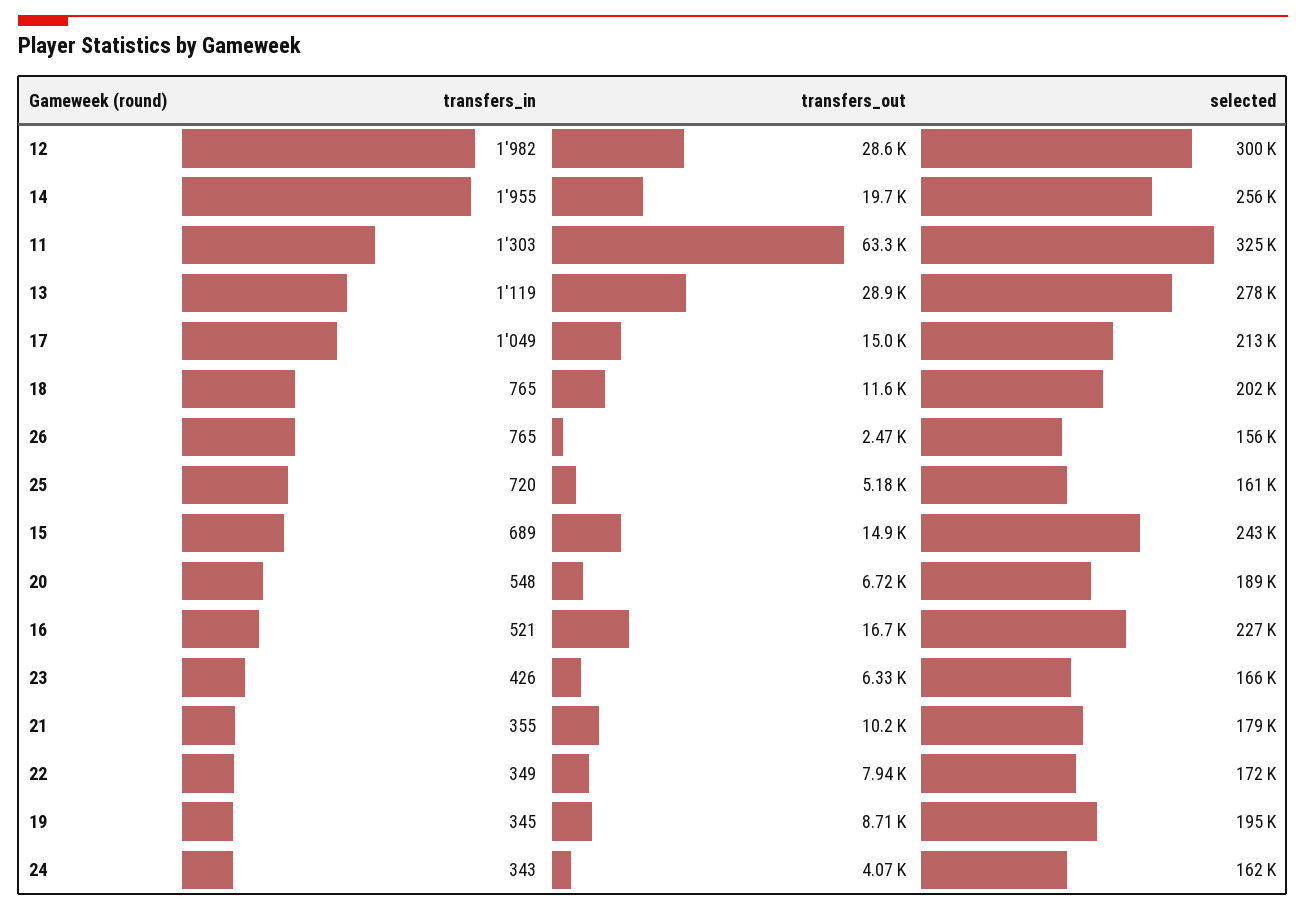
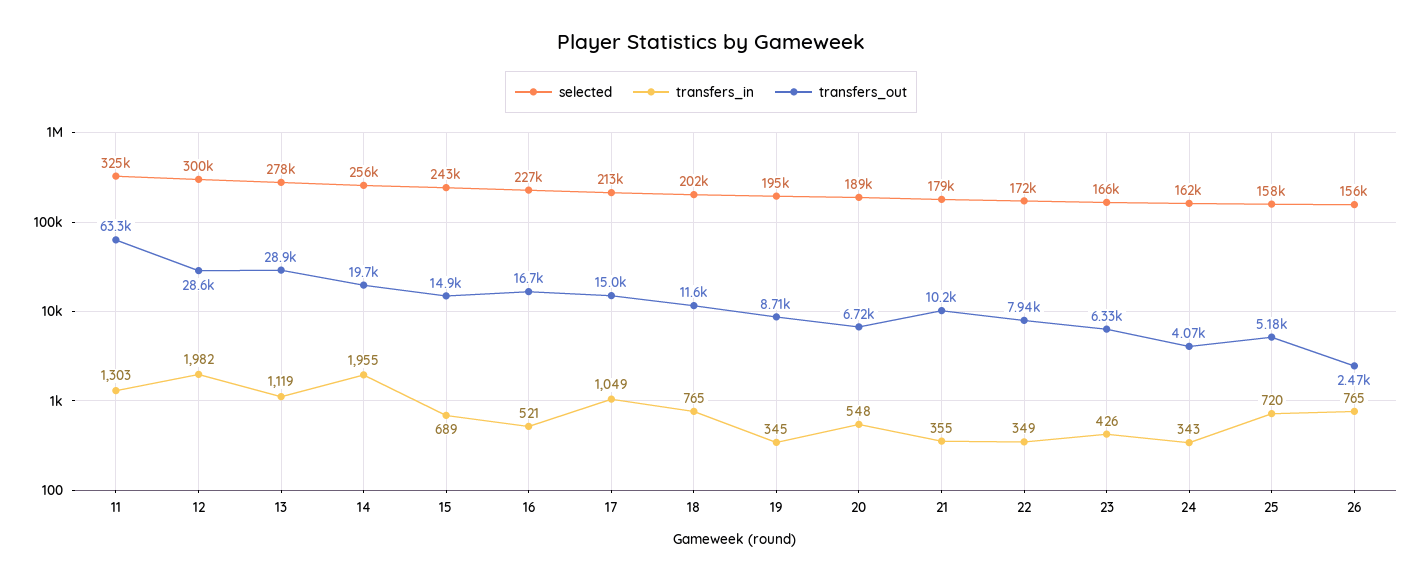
selected, 25: 161000 -> 158000

